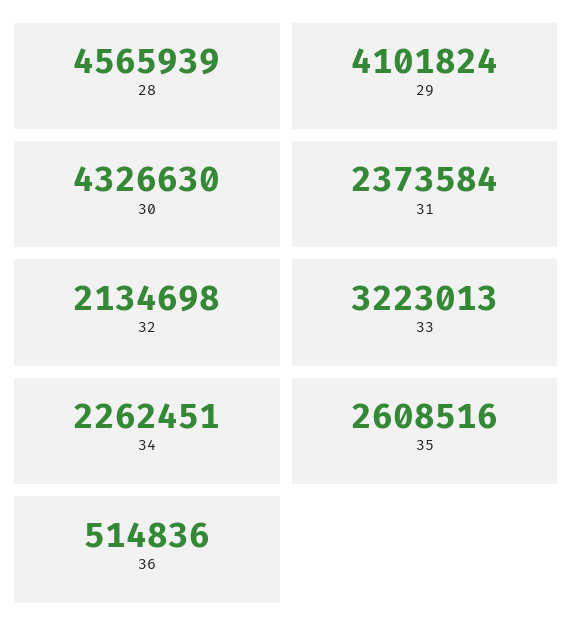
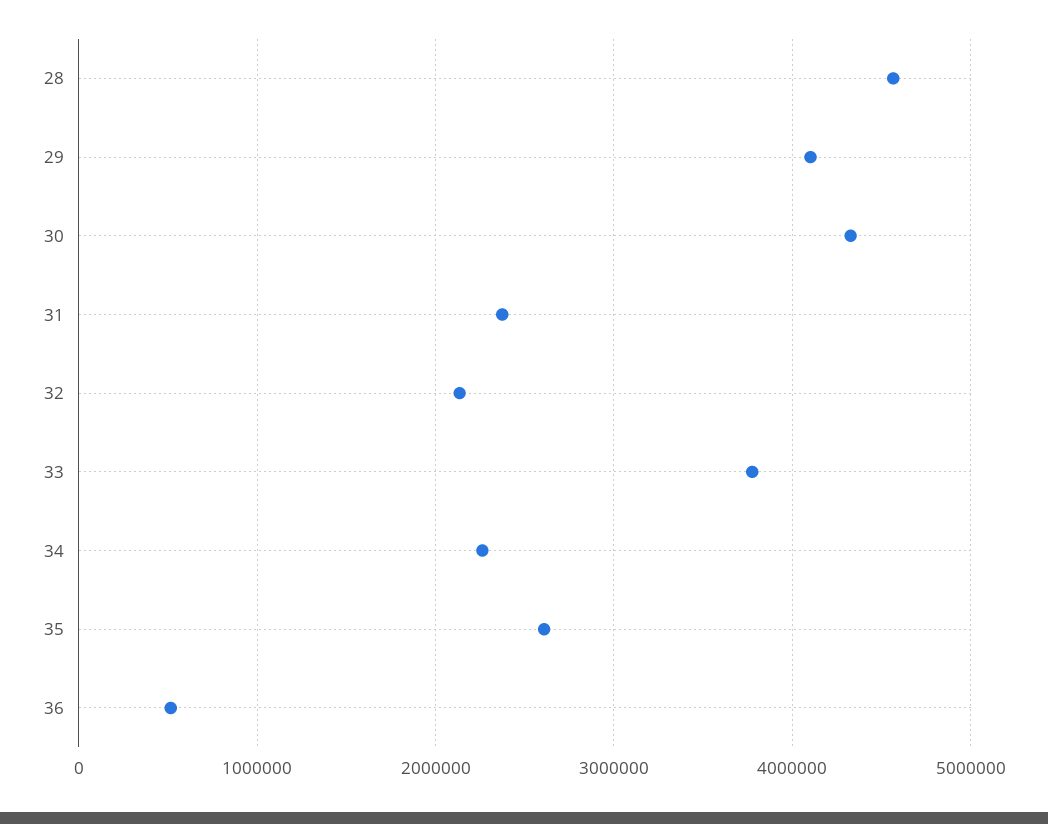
33: 3223013 -> 3800000

